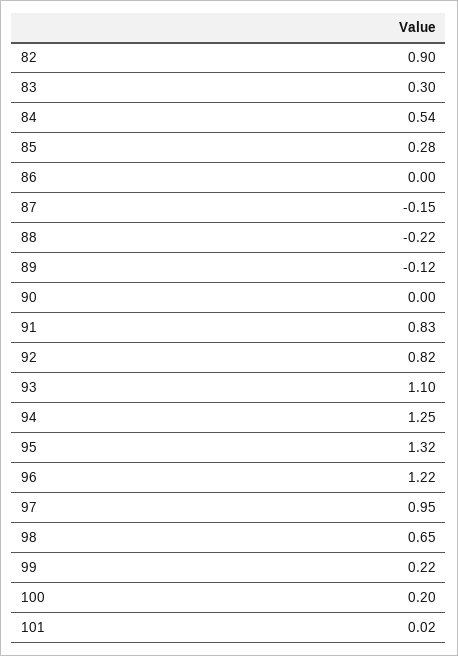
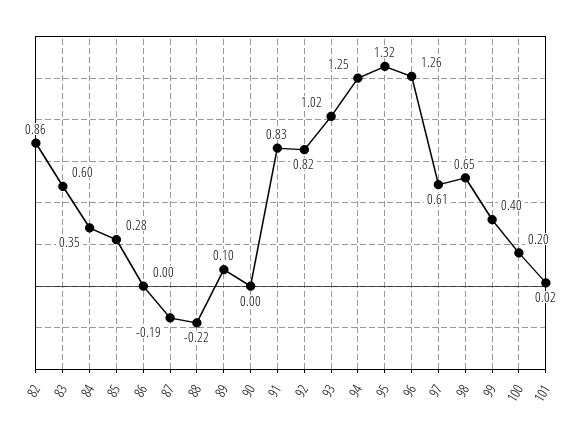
82: 0.9 -> 0.86
83: 0.3 -> 0.6
84: 0.54 -> 0.35
87: -0.15 -> -0.19
89: -0.12 -> 0.1
93: 1.1 -> 1.02
96: 1.22 -> 1.26
97: 0.95 -> 0.61
99: 0.22 -> 0.4

